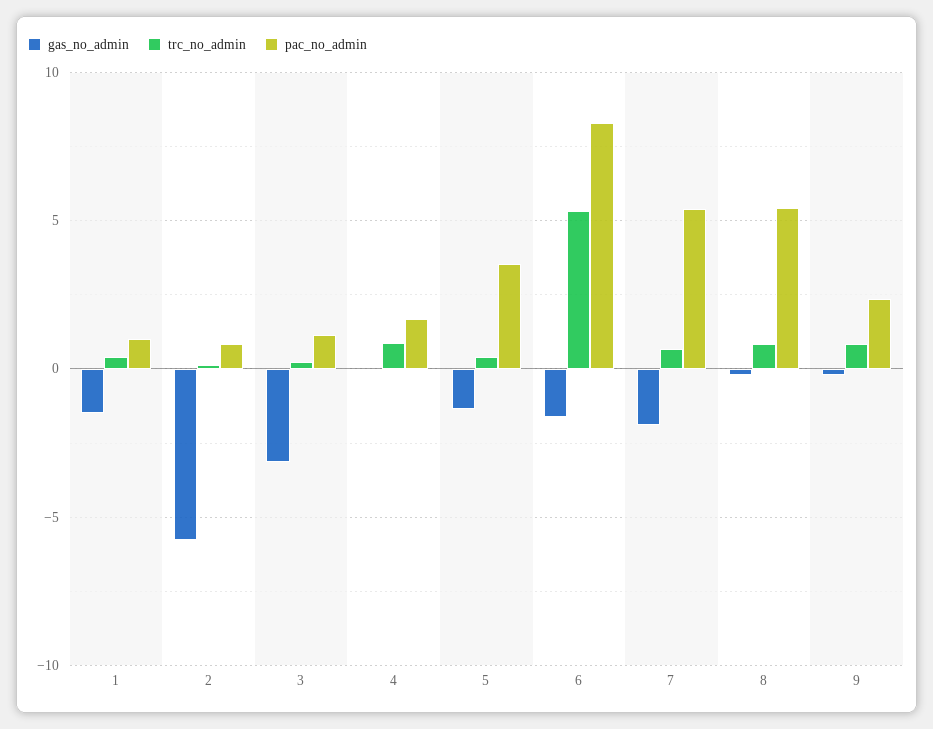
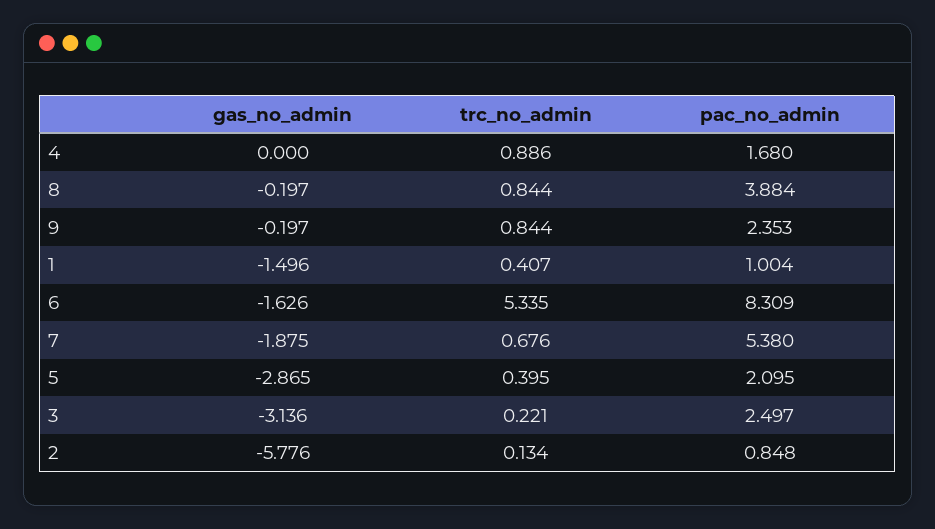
pac_no_admin, 3: 1 -> 2.497
gas_no_admin, 5: -1.5 -> -2.865
pac_no_admin, 5: 3.5 -> 2.095
pac_no_admin, 8: 5.5 -> 3.884

